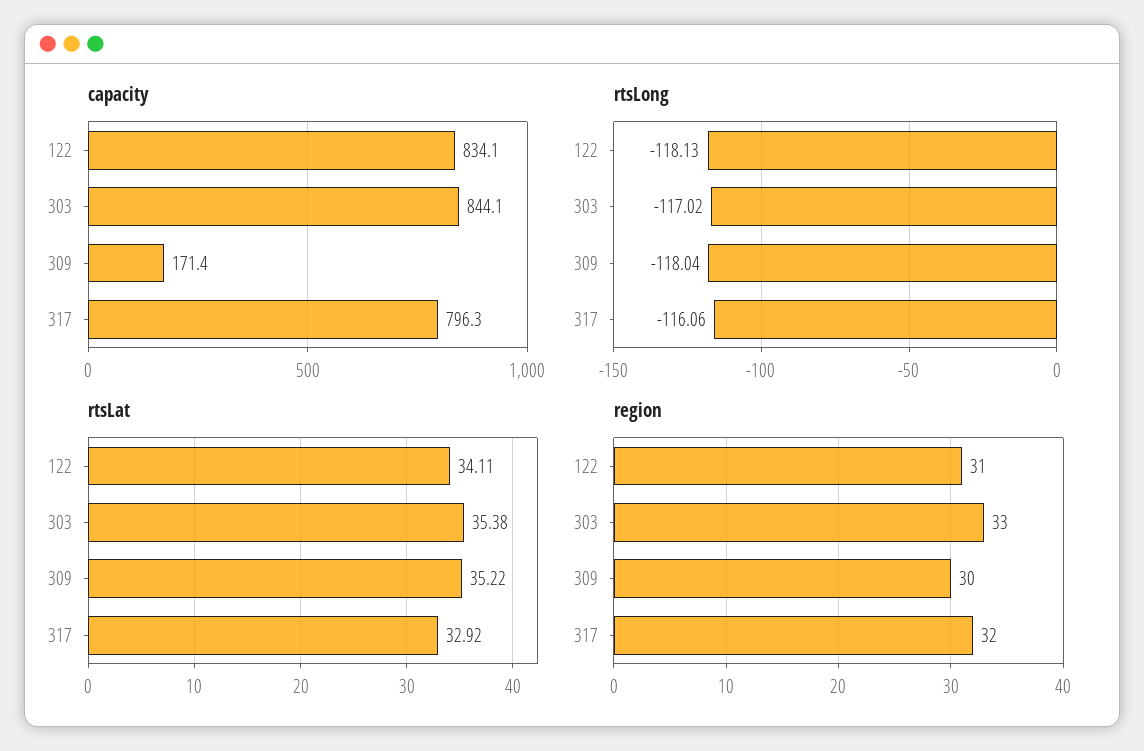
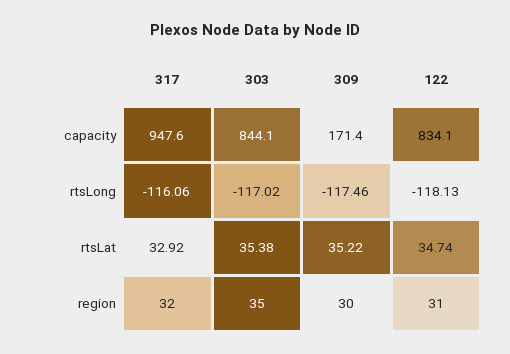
capacity, 317: 796.3 -> 947.6
rtsLong, 309: -118.04 -> -117.46
rtsLat, 122: 34.11 -> 34.74
region, 303: 33 -> 35

